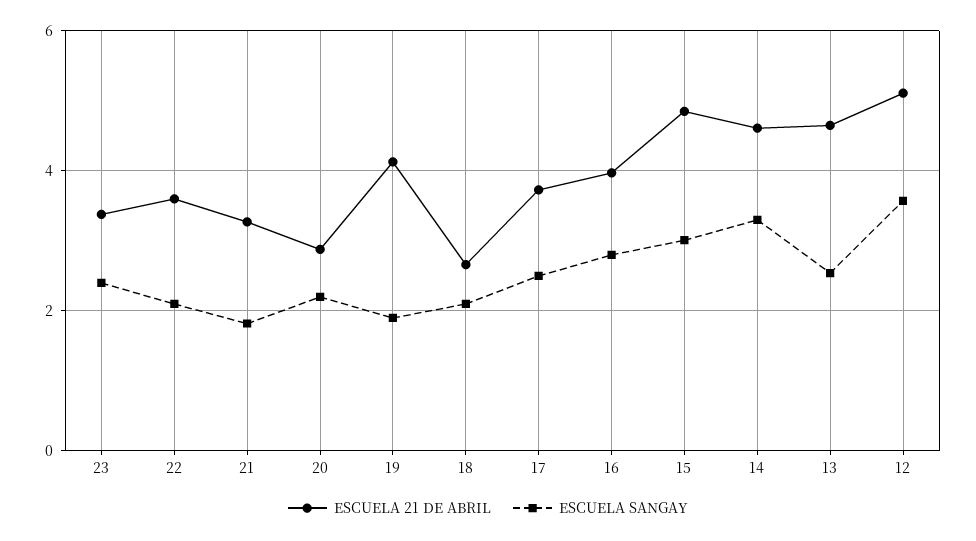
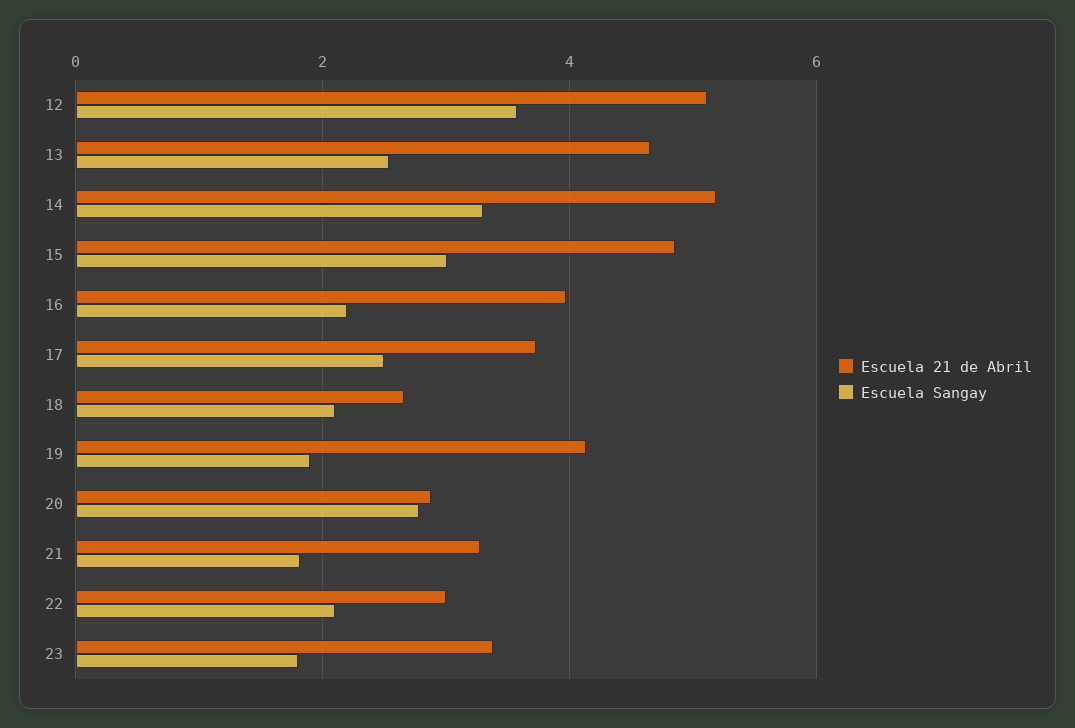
ESCUELA SANGAY, 23: 2.4 -> 1.8
ESCUELA 21 DE ABRIL, 22: 3.6 -> 3
ESCUELA SANGAY, 20: 2.2 -> 2.8
ESCUELA SANGAY, 16: 2.8 -> 2.2
ESCUELA 21 DE ABRIL, 14: 4.6 -> 5.2

